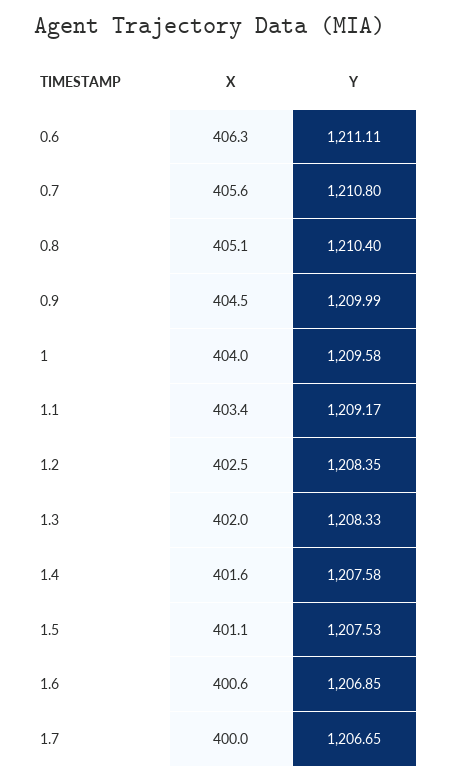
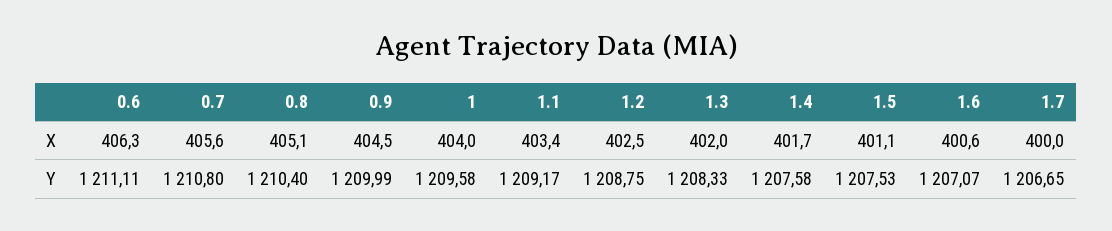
Y, 1.2: 1208.35 -> 1208.75
X, 1.4: 401.6 -> 401.7
Y, 1.6: 1206.85 -> 1207.07

